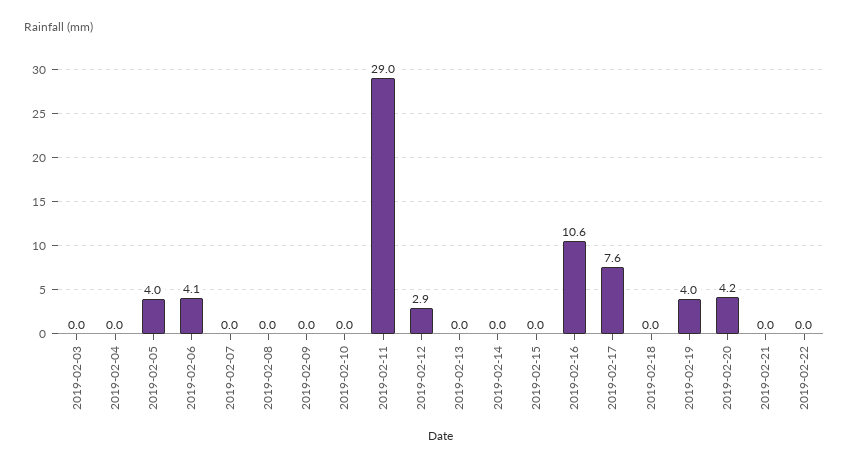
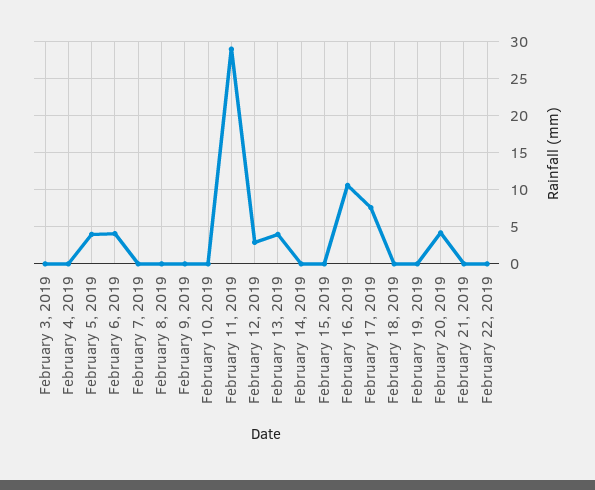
2019-02-13: 0 -> 4
2019-02-19: 4 -> 0

